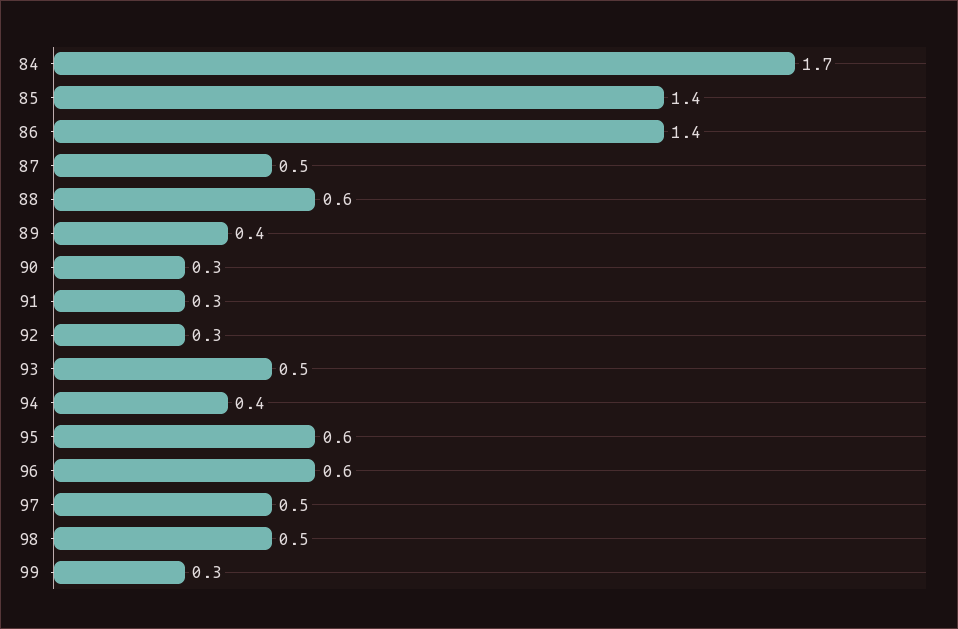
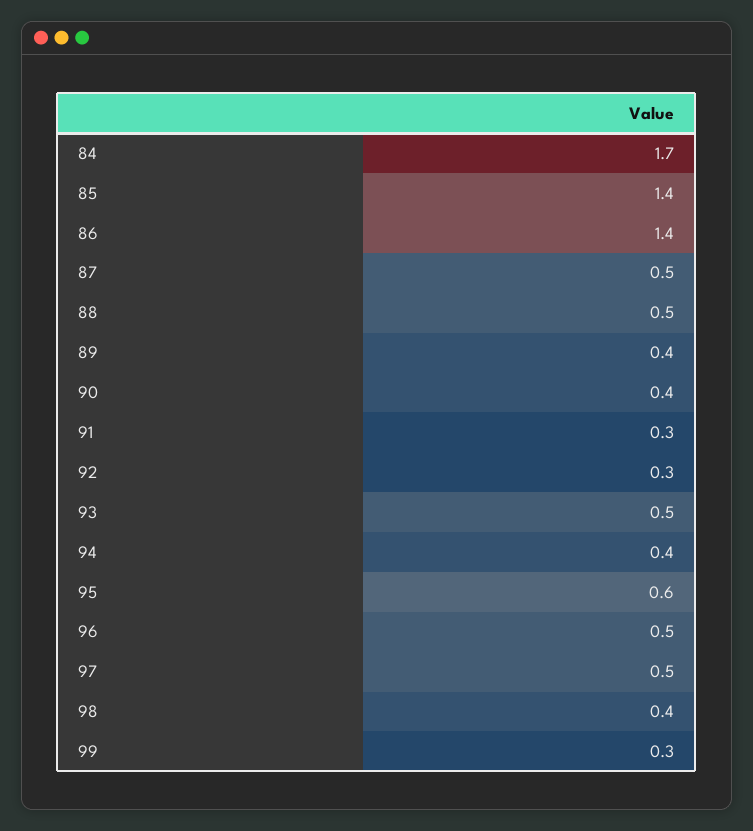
88: 0.6 -> 0.5
90: 0.3 -> 0.4
96: 0.6 -> 0.5
98: 0.5 -> 0.4

